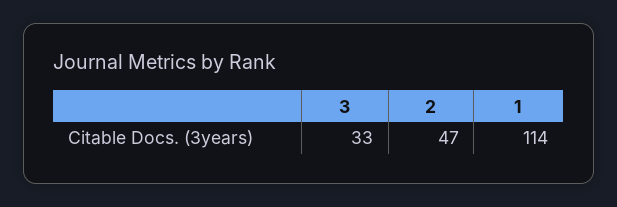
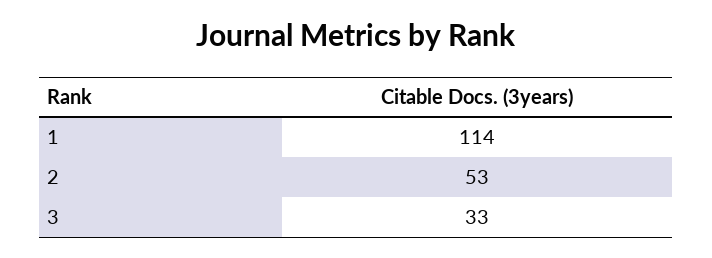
2: 47 -> 53

